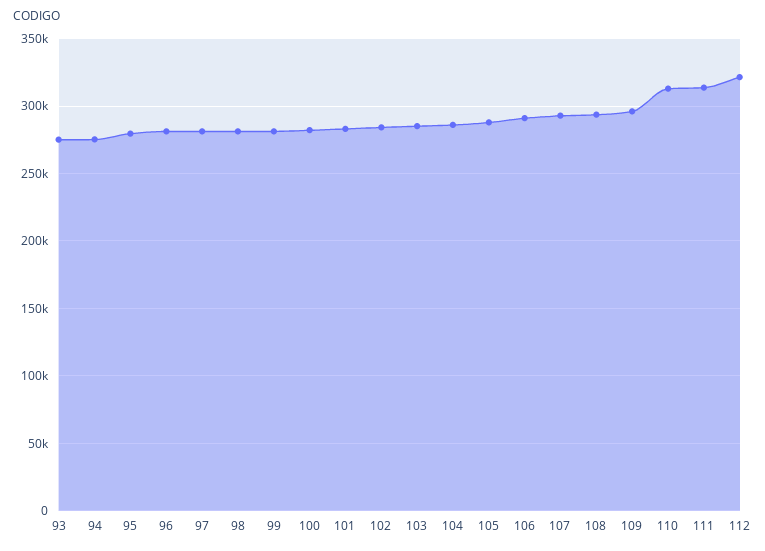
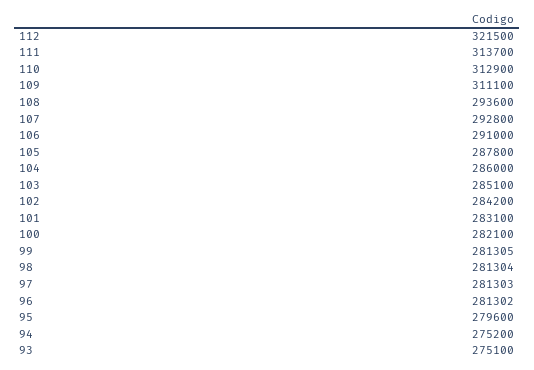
109: 295000 -> 311100

